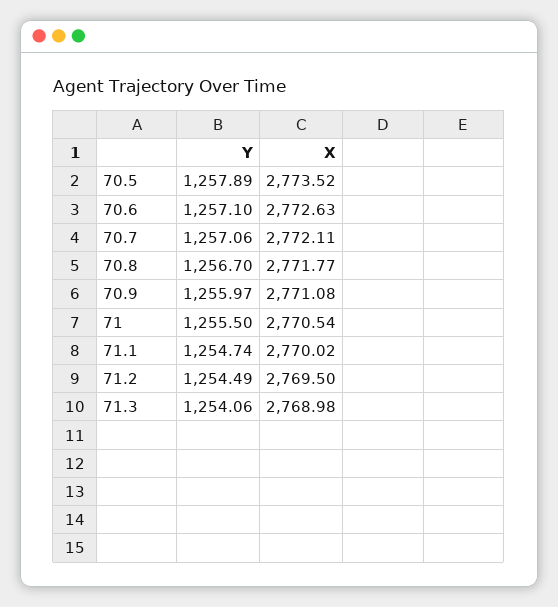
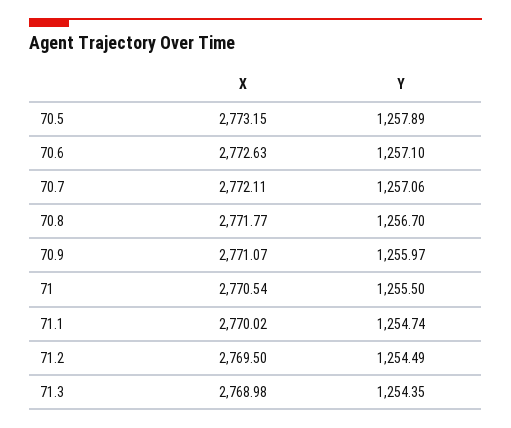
X, 70.5: 2773.52 -> 2773.15
X, 70.9: 2771.08 -> 2771.07
Y, 71.3: 1254.06 -> 1254.35

